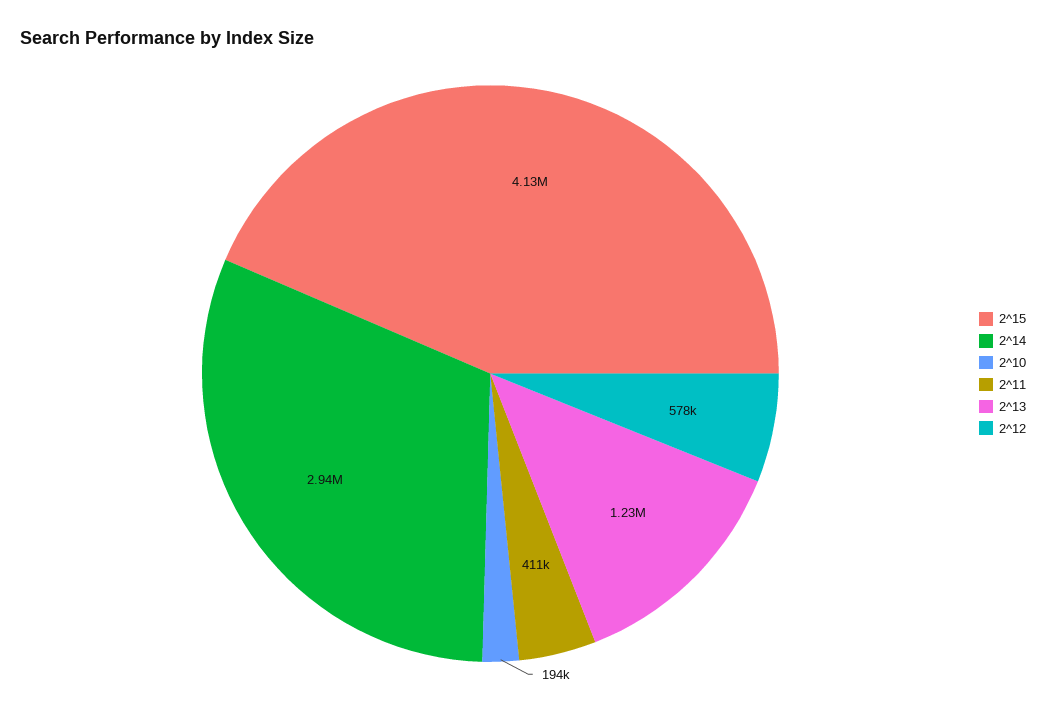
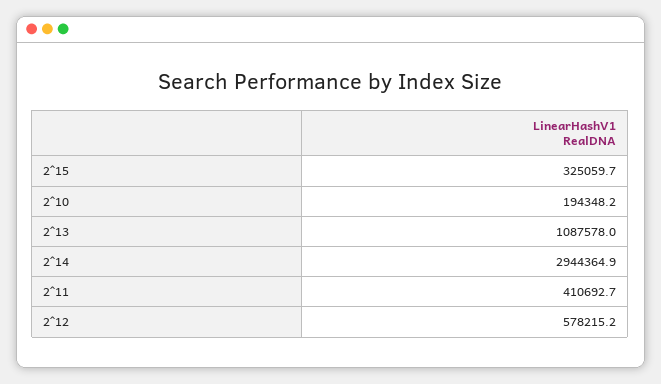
2^15: 4130000 -> 325059.7
2^13: 1230000 -> 1087578

